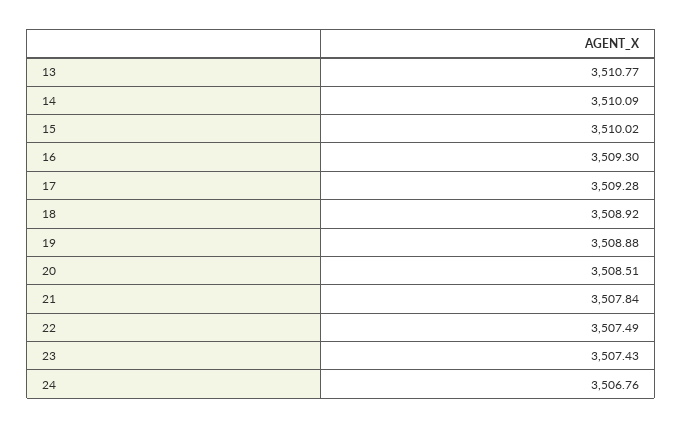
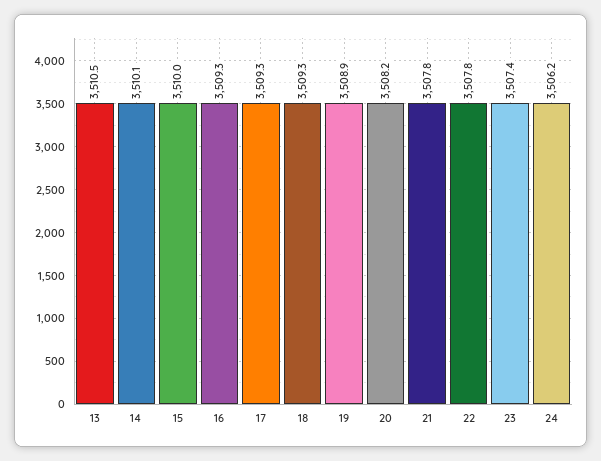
13: 3510.77 -> 3510.5
18: 3508.92 -> 3509.3
20: 3508.51 -> 3508.2
22: 3507.49 -> 3507.8
24: 3506.76 -> 3506.2

